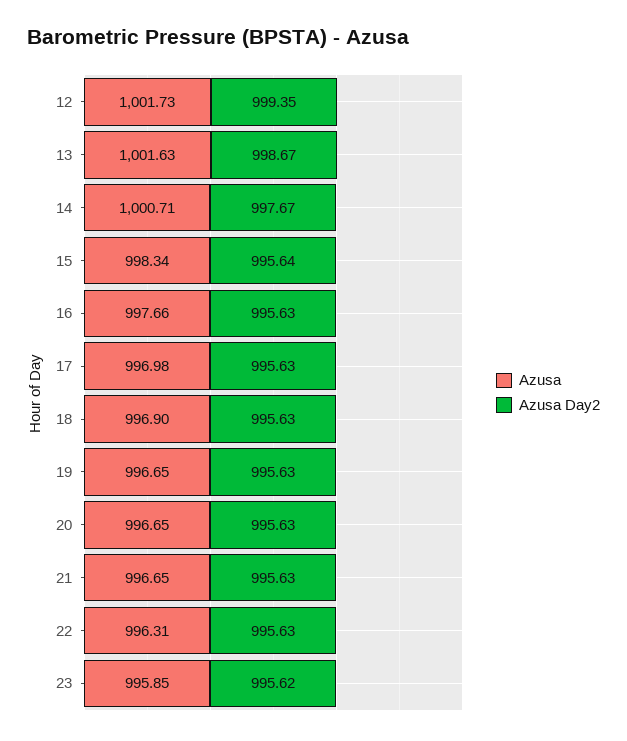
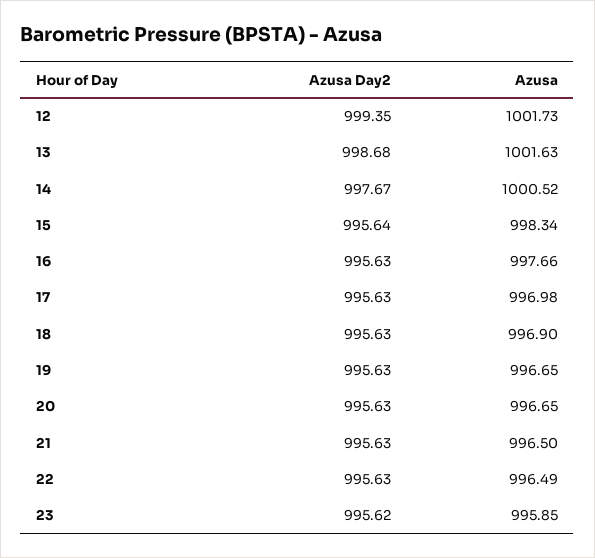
Azusa Day2, 13: 998.67 -> 998.68
Azusa, 14: 1000.71 -> 1000.52
Azusa, 21: 996.65 -> 996.5
Azusa, 22: 996.31 -> 996.49

